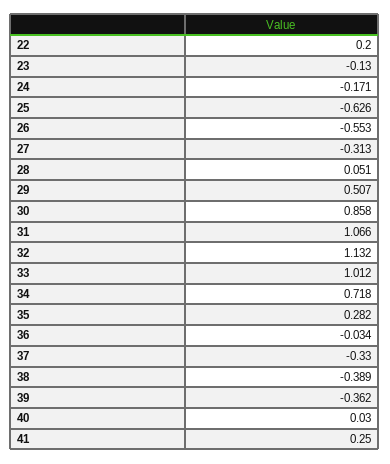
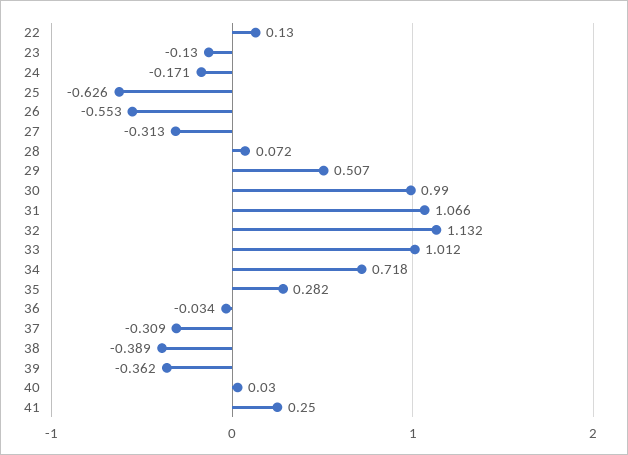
22: 0.2 -> 0.13
28: 0.051 -> 0.072
30: 0.858 -> 0.99
37: -0.33 -> -0.309

